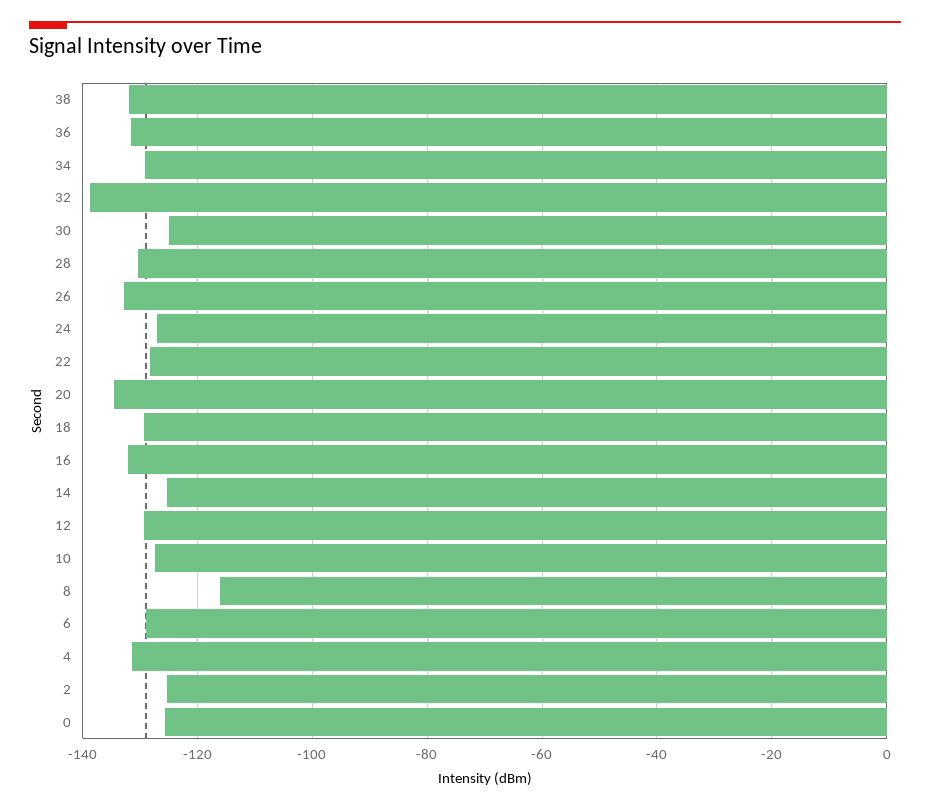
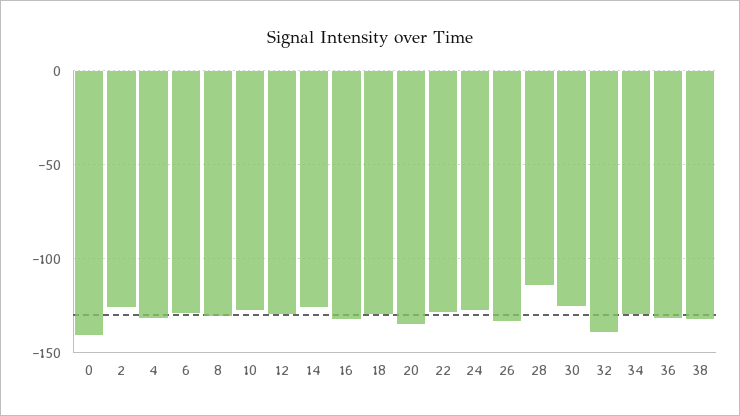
28: -130 -> -115
8: -116 -> -130
0: -126 -> -140

